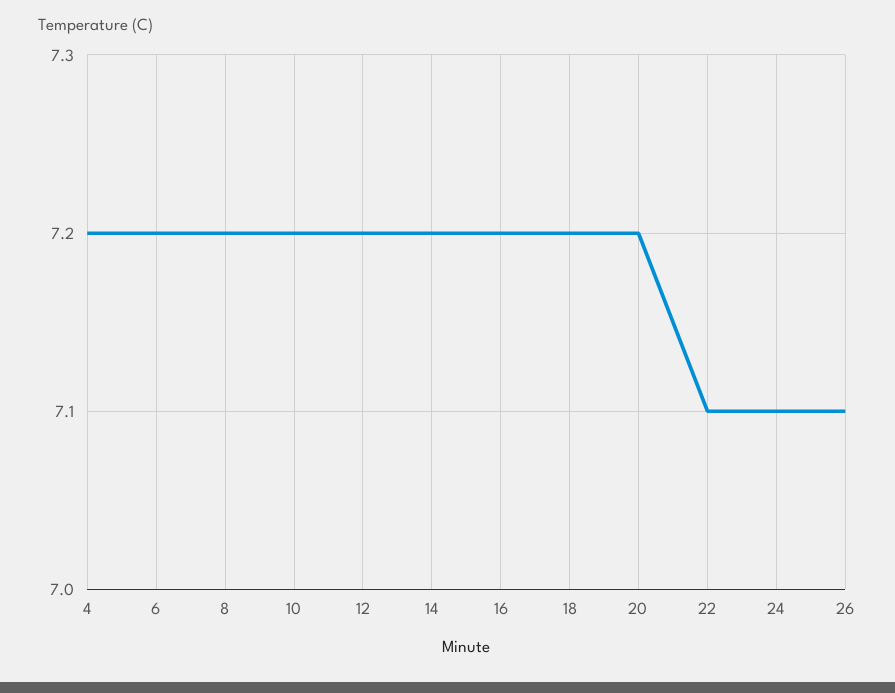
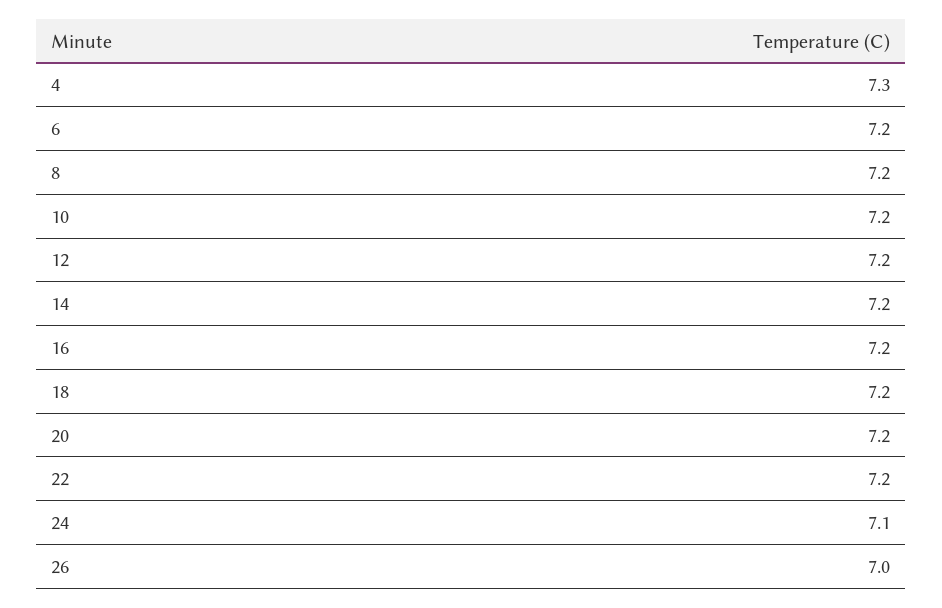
4: 7.2 -> 7.3
22: 7.1 -> 7.2
26: 7.1 -> 7

